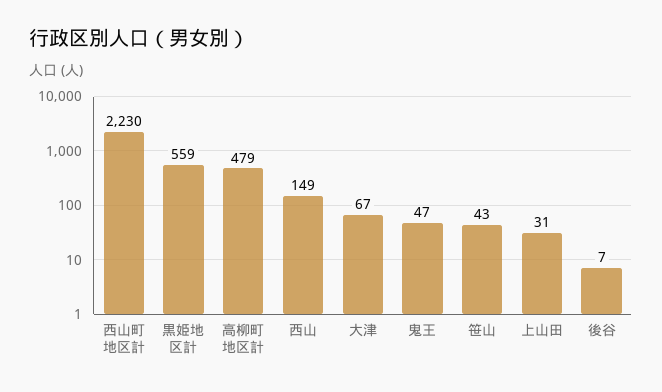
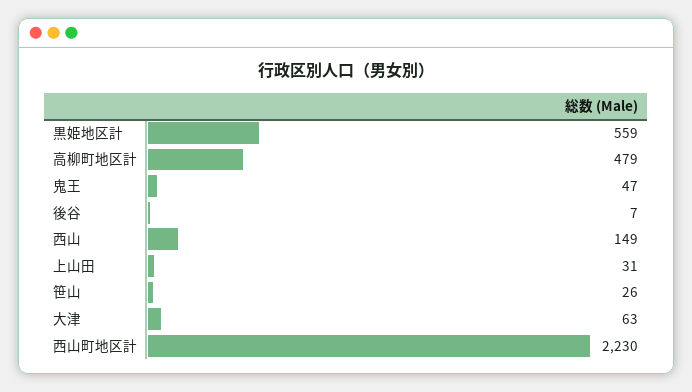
大津: 67 -> 63
笹山: 43 -> 26

